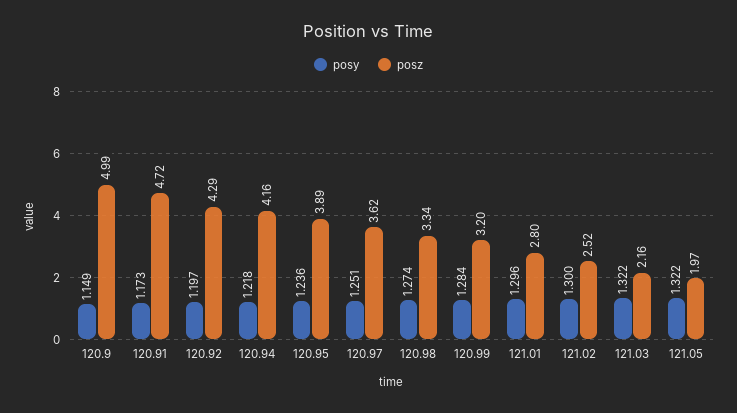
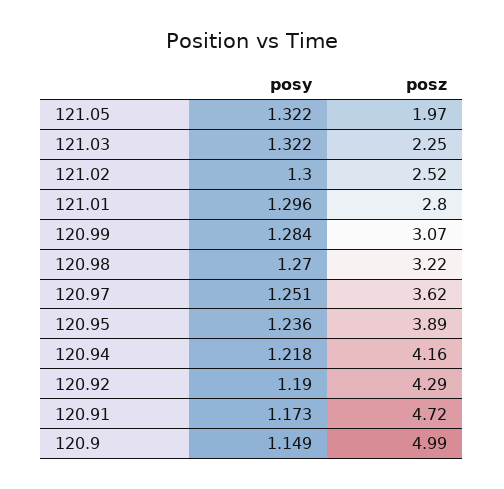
posy, 120.92: 1.197 -> 1.19
posy, 120.98: 1.274 -> 1.27
posz, 120.98: 3.34 -> 3.22
posz, 120.99: 3.2 -> 3.07
posz, 121.03: 2.16 -> 2.25

